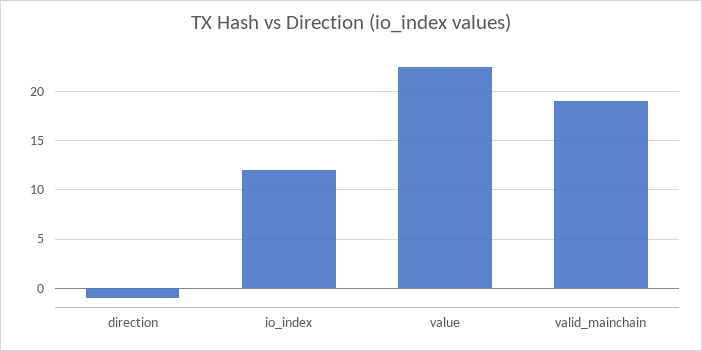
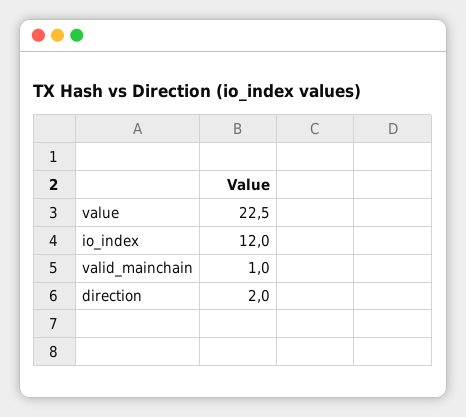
direction: -1 -> 2
valid_mainchain: 19 -> 1

